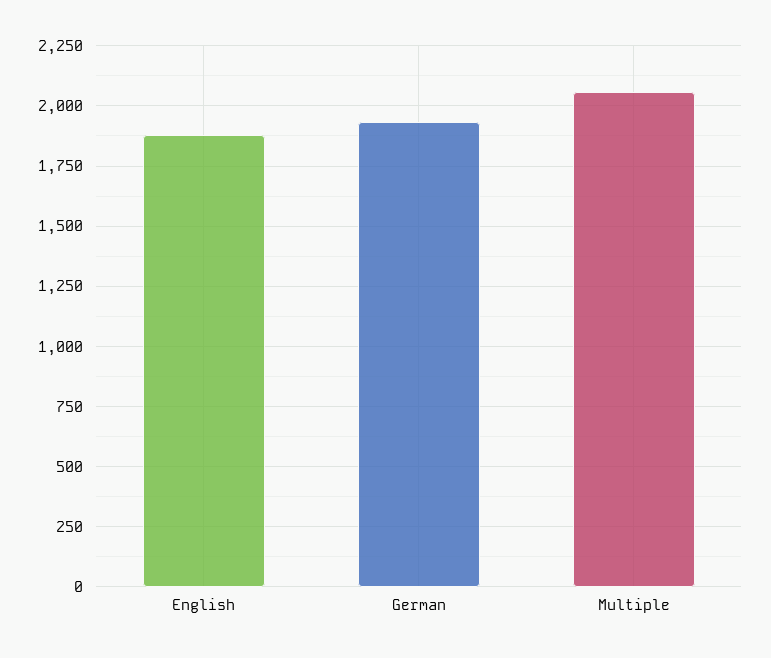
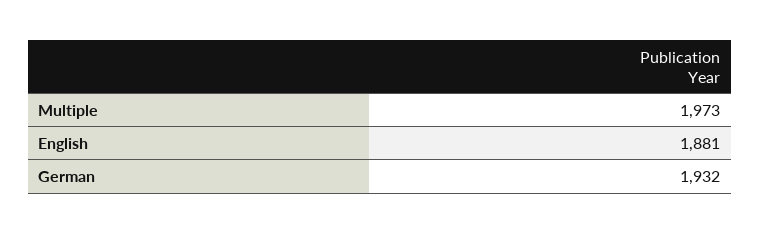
Multiple: 2050 -> 1973

